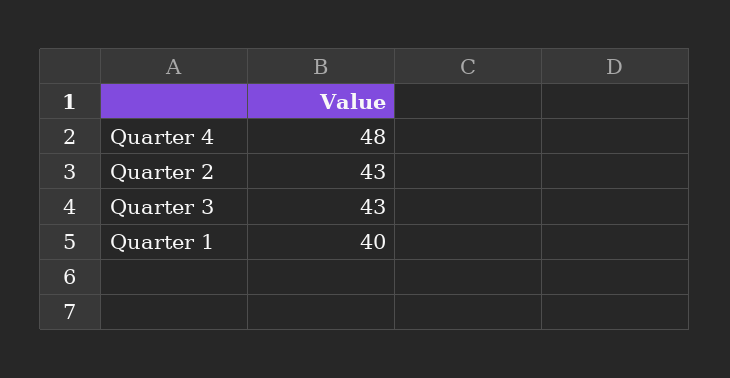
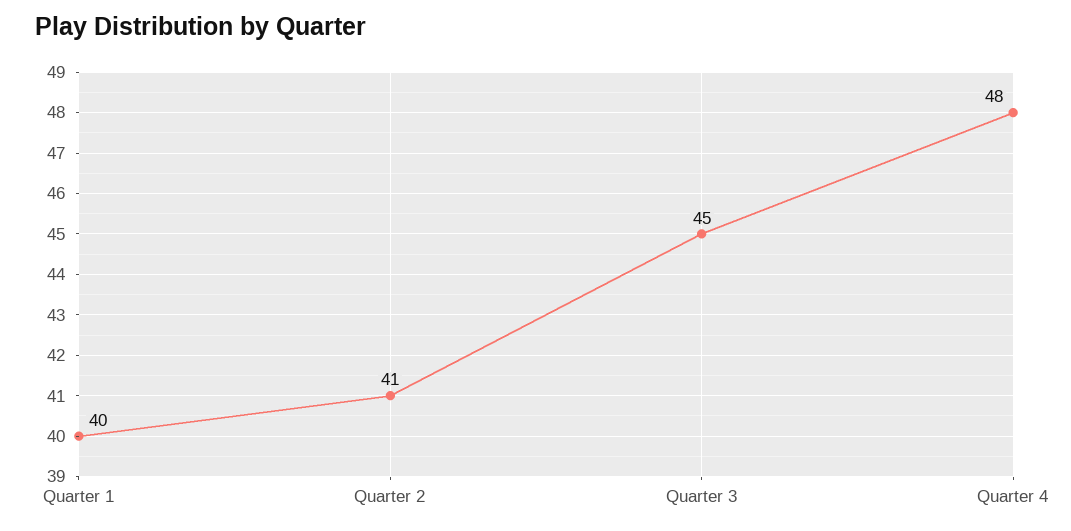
Quarter 2: 43 -> 41
Quarter 3: 43 -> 45

